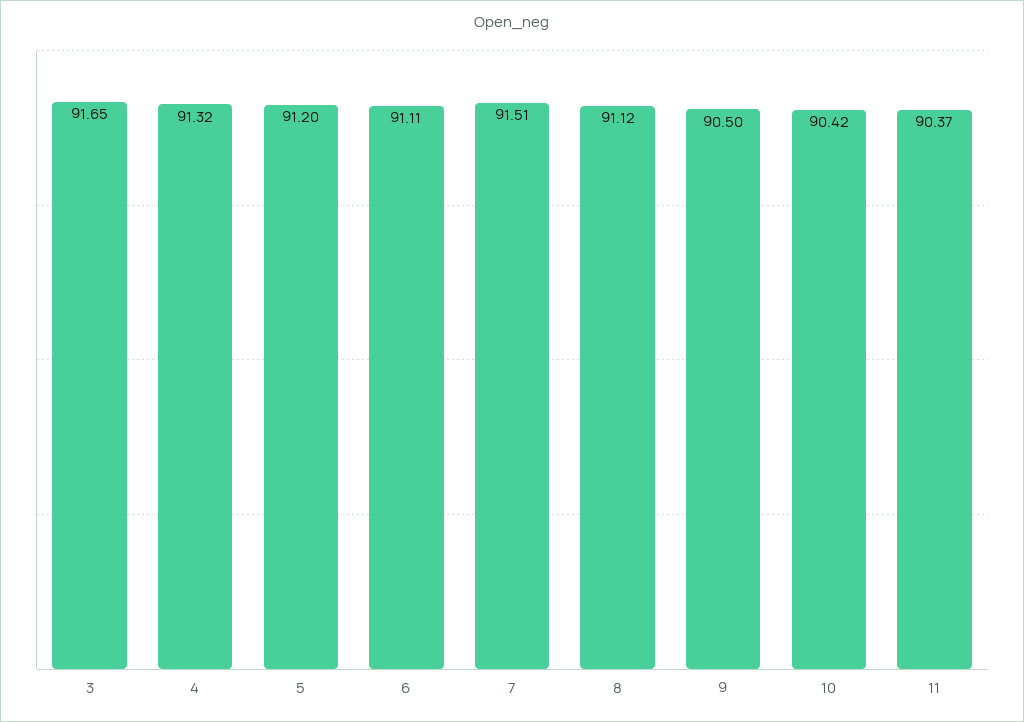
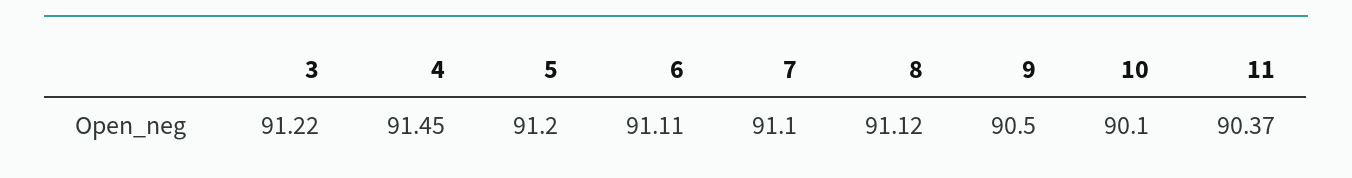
3: 91.65 -> 91.22
4: 91.32 -> 91.45
7: 91.51 -> 91.1
10: 90.42 -> 90.1

